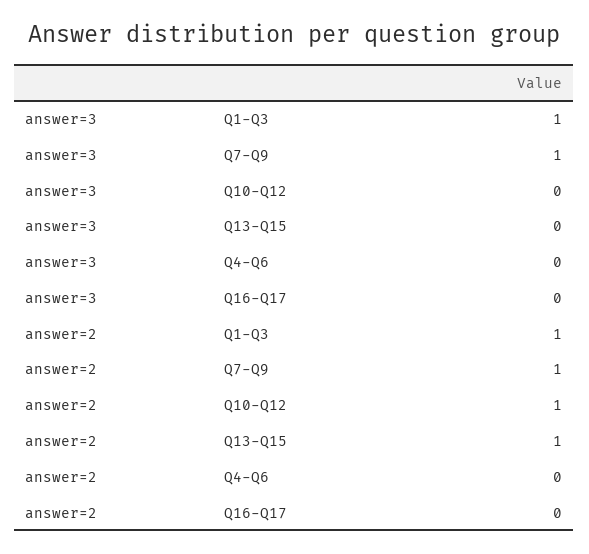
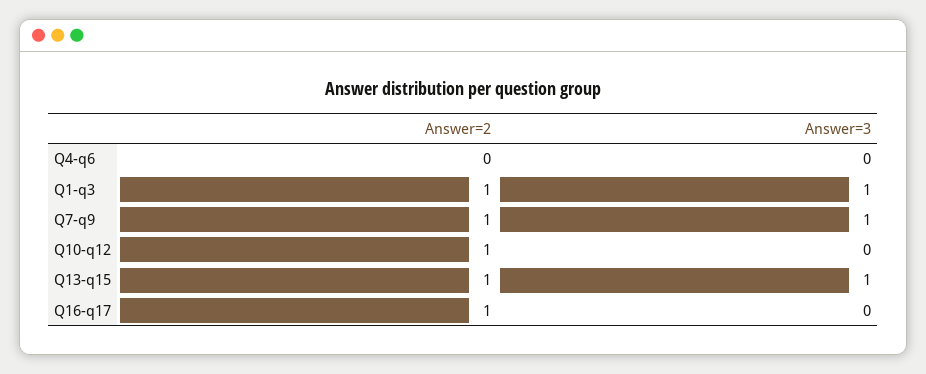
answer=3, Q13-Q15: 0 -> 1
answer=2, Q16-Q17: 0 -> 1

